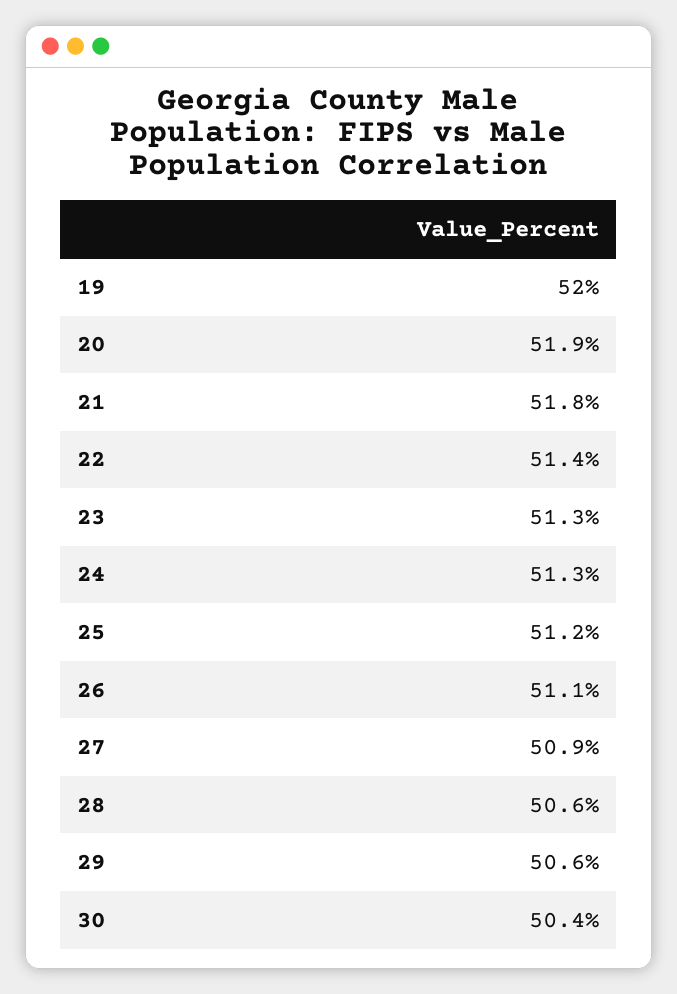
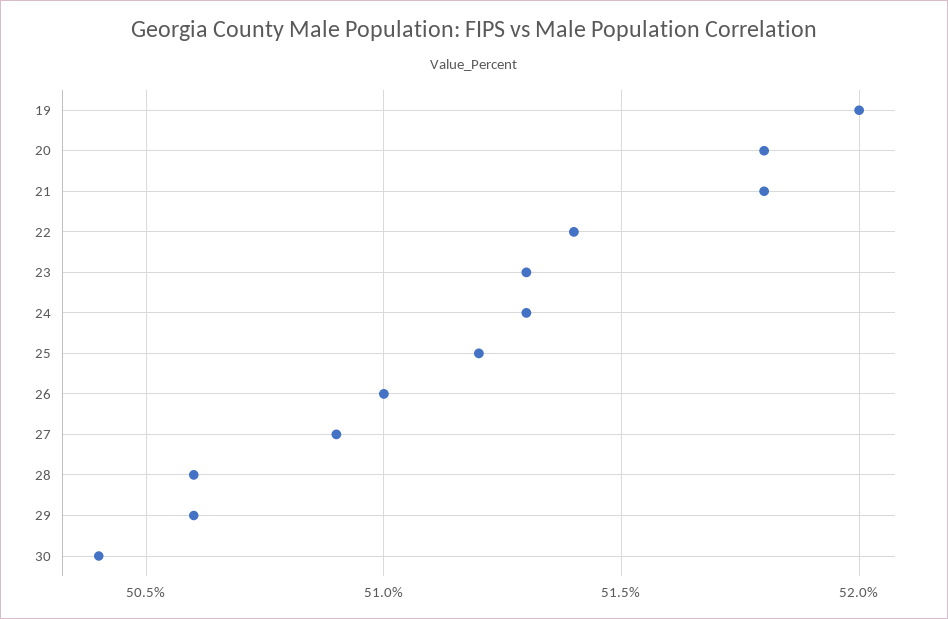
20: 51.9 -> 51.8
26: 51.1 -> 51

